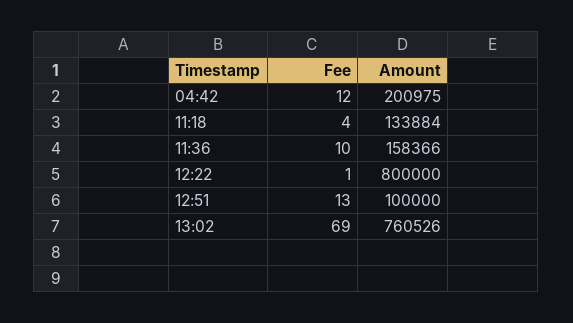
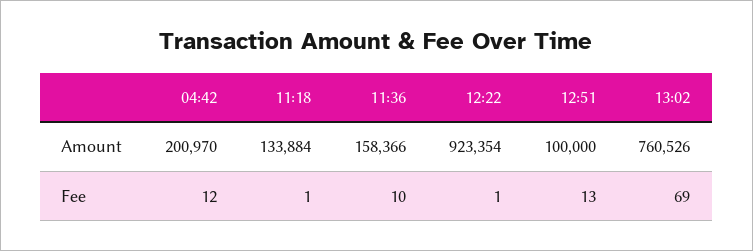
Amount, 04:42: 200975 -> 200970
Fee, 11:18: 4 -> 1
Amount, 12:22: 800000 -> 923354

